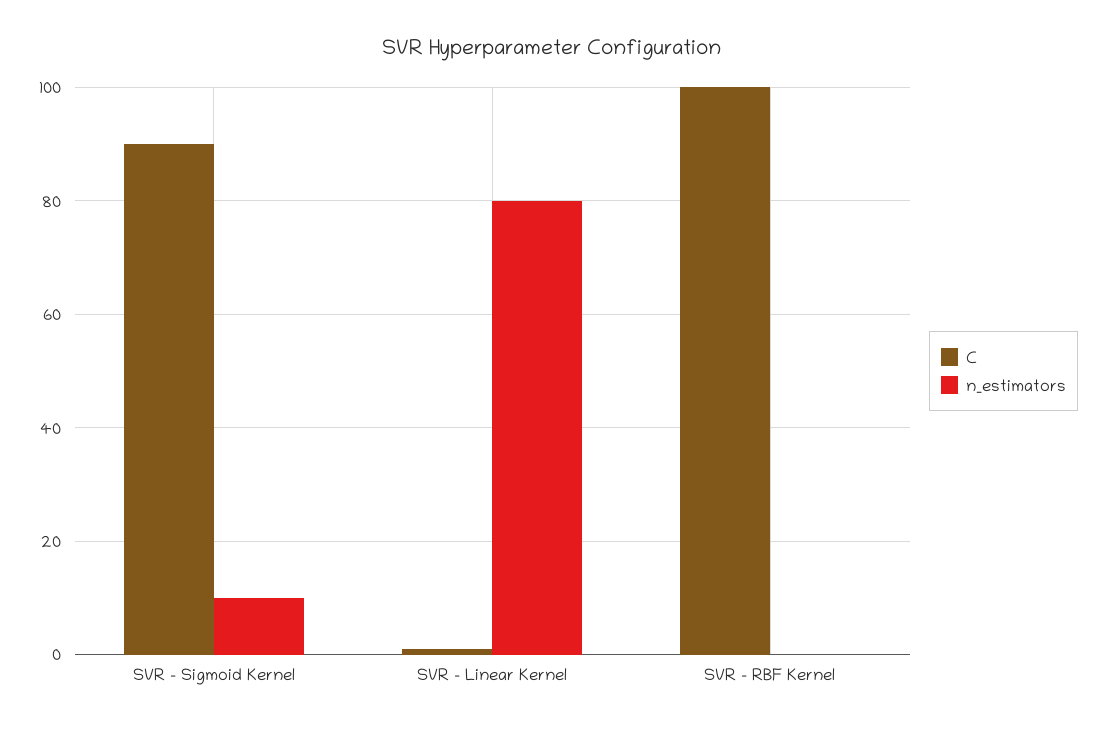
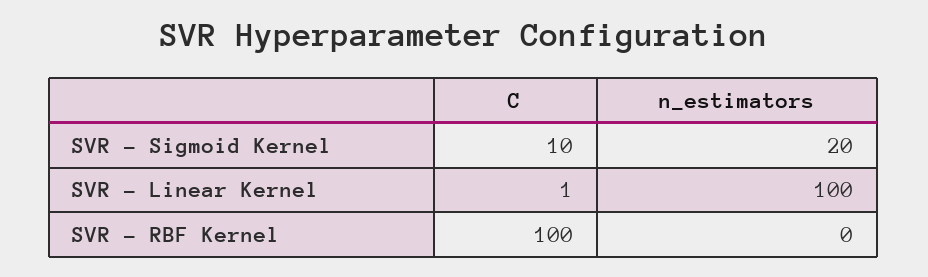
C, SVR - Sigmoid Kernel: 90 -> 10
n_estimators, SVR - Sigmoid Kernel: 10 -> 20
n_estimators, SVR - Linear Kernel: 80 -> 100

